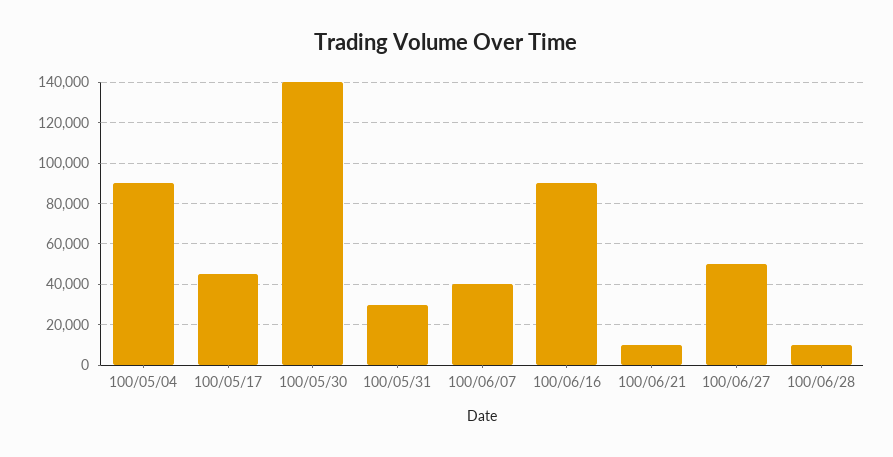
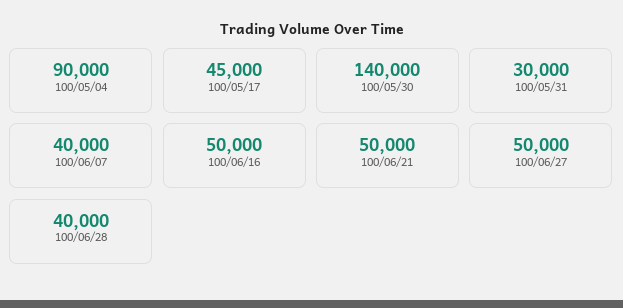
100/06/16: 90000 -> 50000
100/06/21: 10000 -> 50000
100/06/28: 10000 -> 40000

